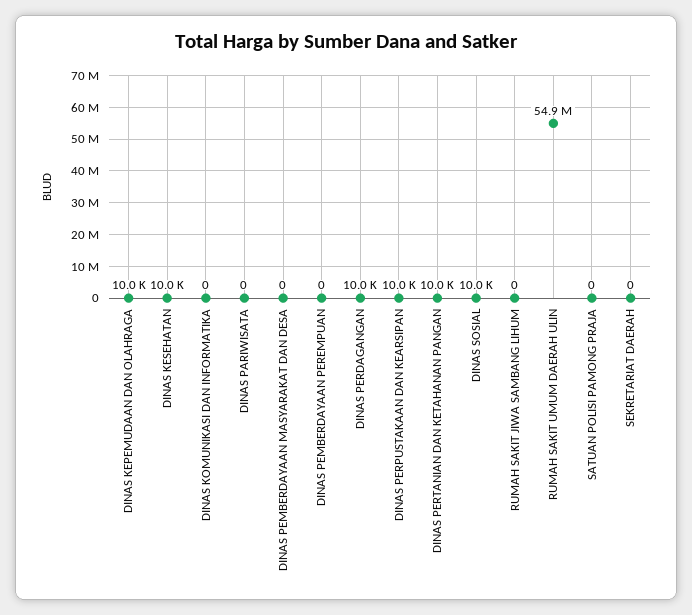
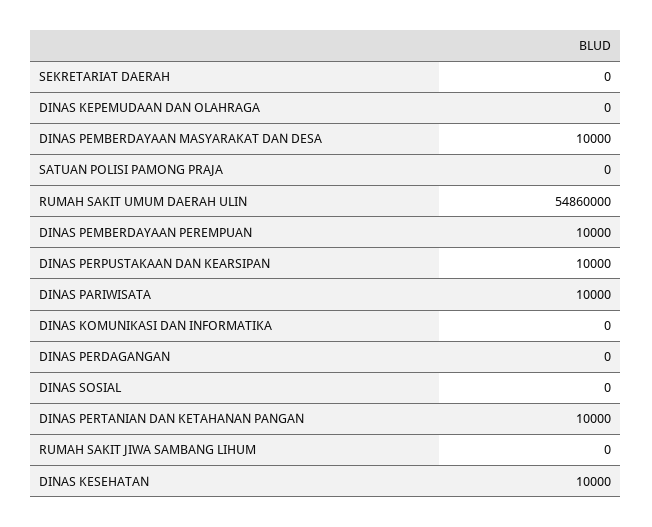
DINAS KEPEMUDAAN DAN OLAHRAGA: 10000 -> 0
DINAS PARIWISATA: 0 -> 10000
DINAS PEMBERDAYAAN MASYARAKAT DAN DESA: 0 -> 10000
DINAS PEMBERDAYAAN PEREMPUAN: 0 -> 10000
DINAS PERDAGANGAN: 10000 -> 0
DINAS SOSIAL: 10000 -> 0

